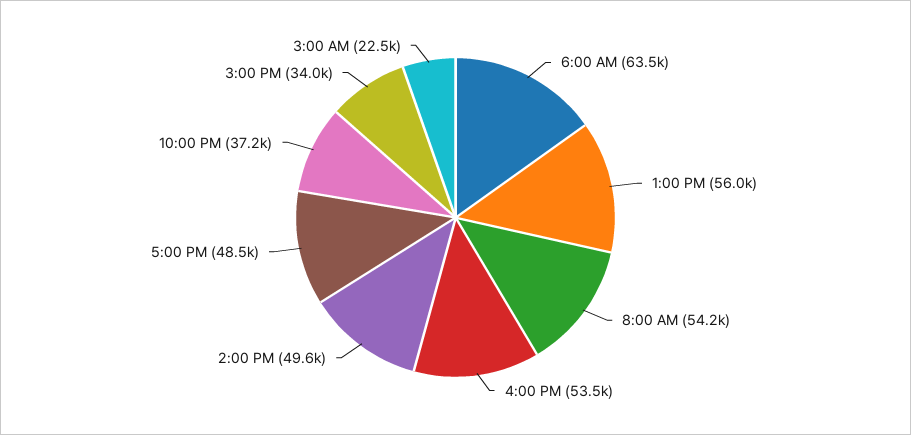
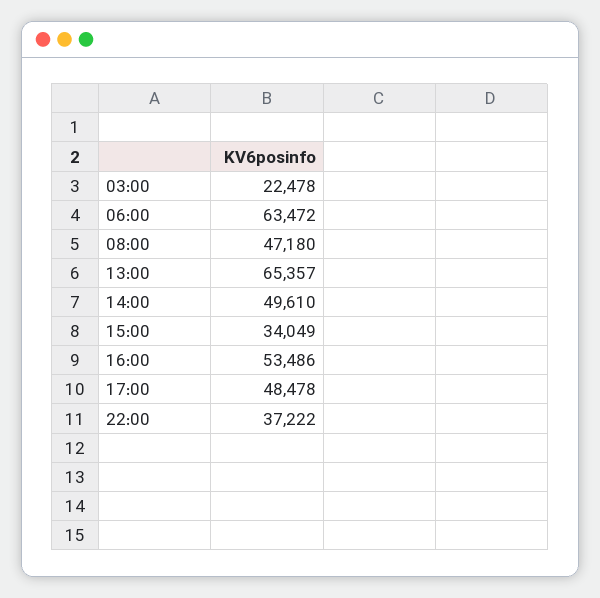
1:00 PM: 56000 -> 65357
8:00 AM: 54200 -> 47180

